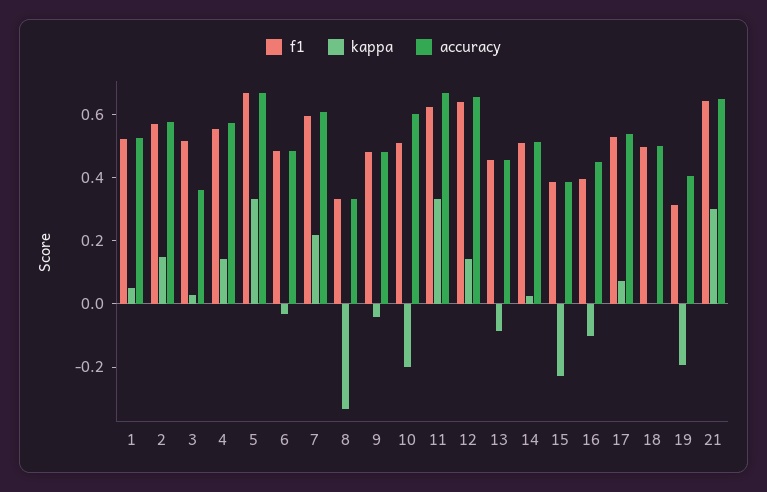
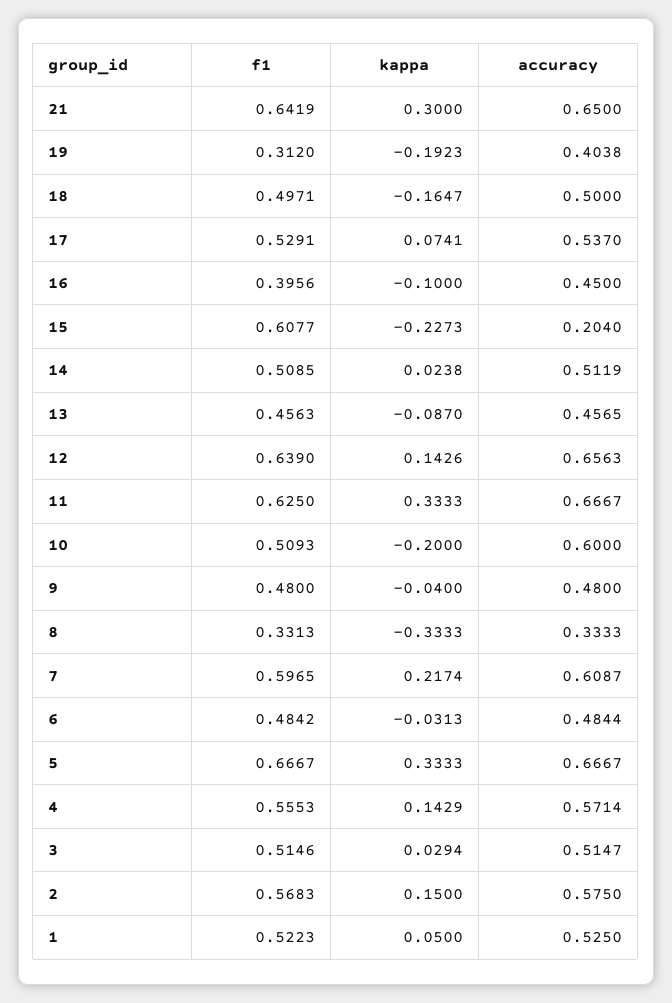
accuracy, 3: 0.35 -> 0.5147
f1, 15: 0.4 -> 0.6077
accuracy, 15: 0.4 -> 0.204
kappa, 18: 0 -> -0.1647

